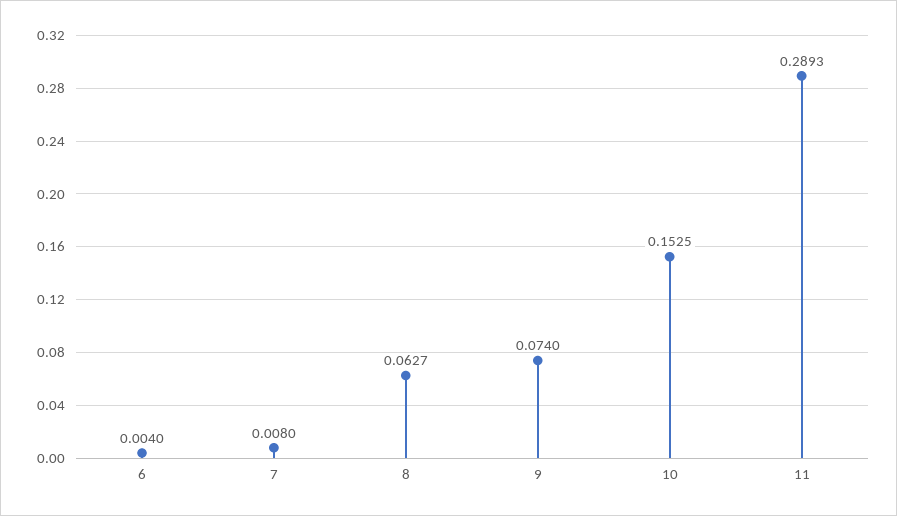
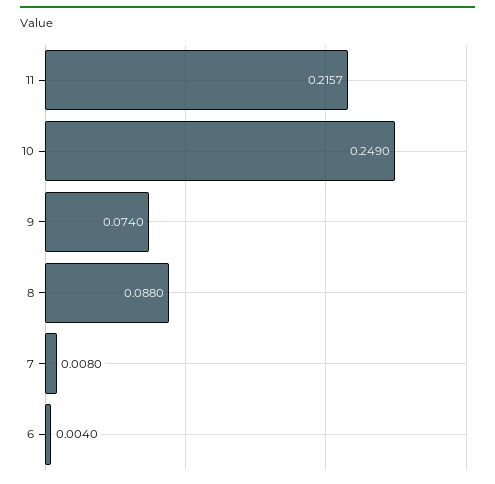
8: 0.0627 -> 0.088
10: 0.1525 -> 0.249
11: 0.2893 -> 0.2157

